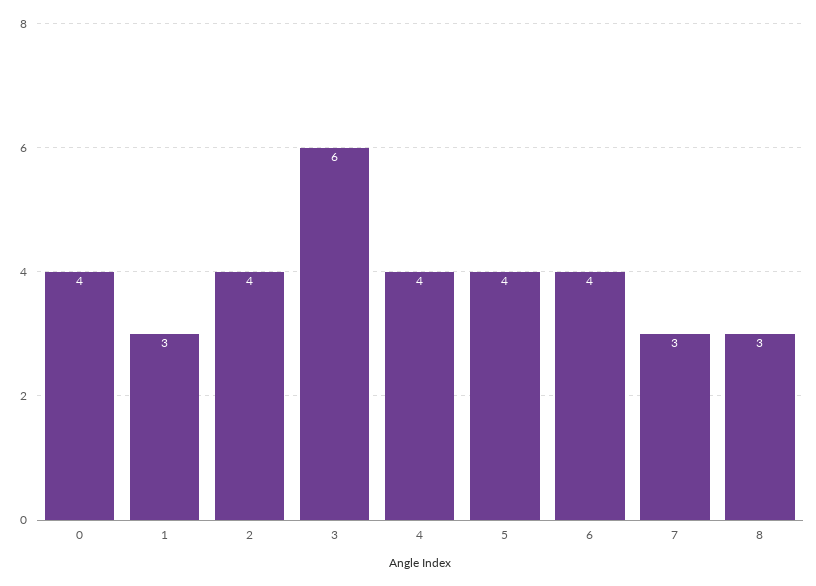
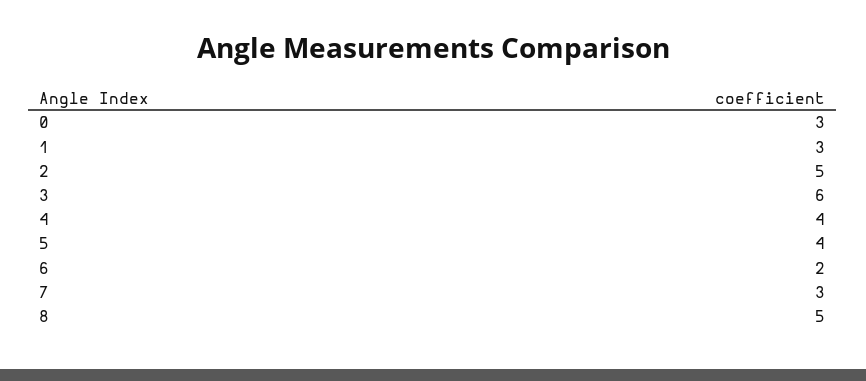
0: 4 -> 3
2: 4 -> 5
6: 4 -> 2
8: 3 -> 5

